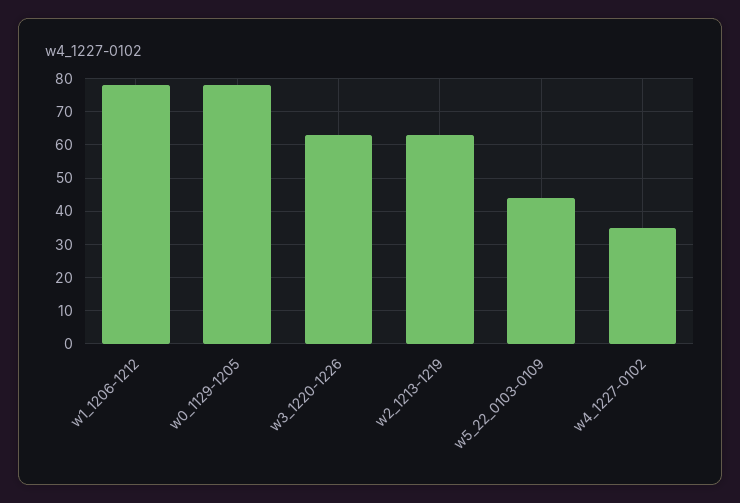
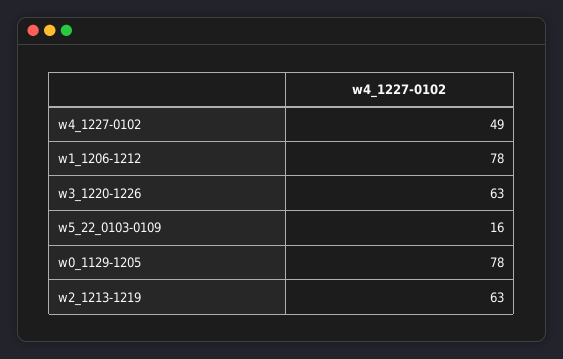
w5_22_0103-0109: 45 -> 16
w4_1227-0102: 35 -> 49

